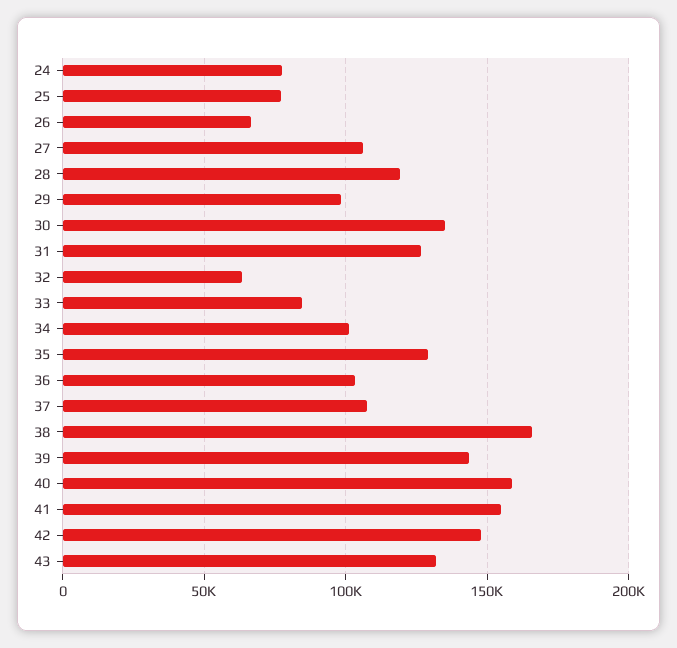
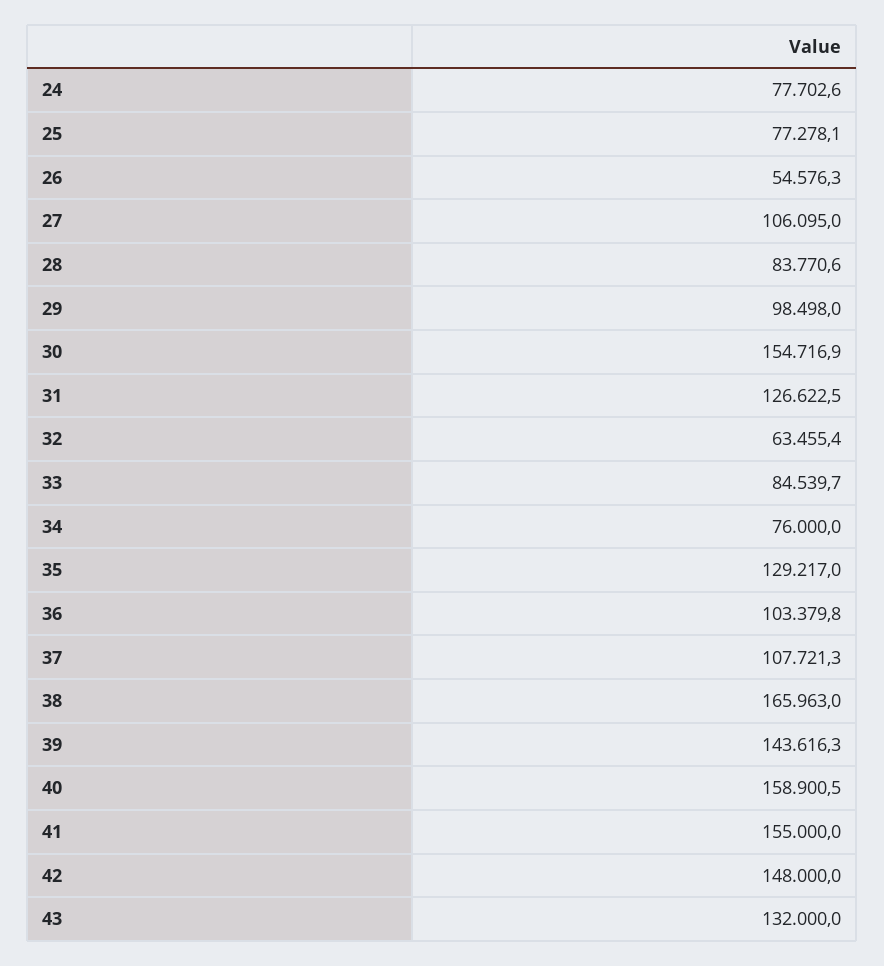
26: 65000 -> 54576.3
28: 120000 -> 83770.6
30: 135000 -> 154716.9
34: 100000 -> 76000

